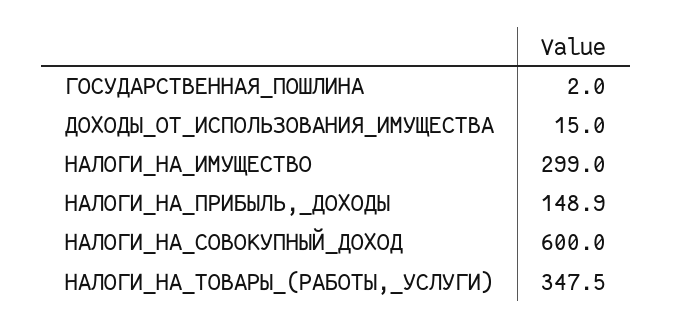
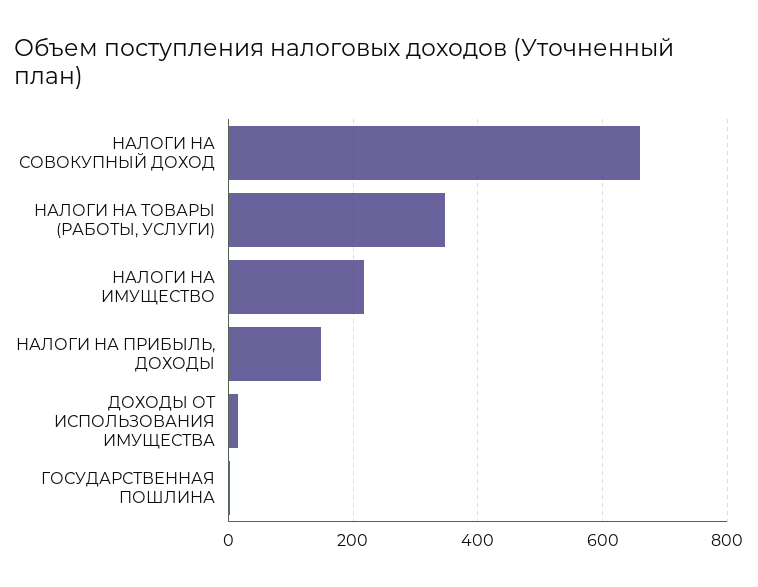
НАЛОГИ_НА_ИМУЩЕСТВО: 299 -> 220
НАЛОГИ_НА_СОВОКУПНЫЙ_ДОХОД: 600 -> 660

